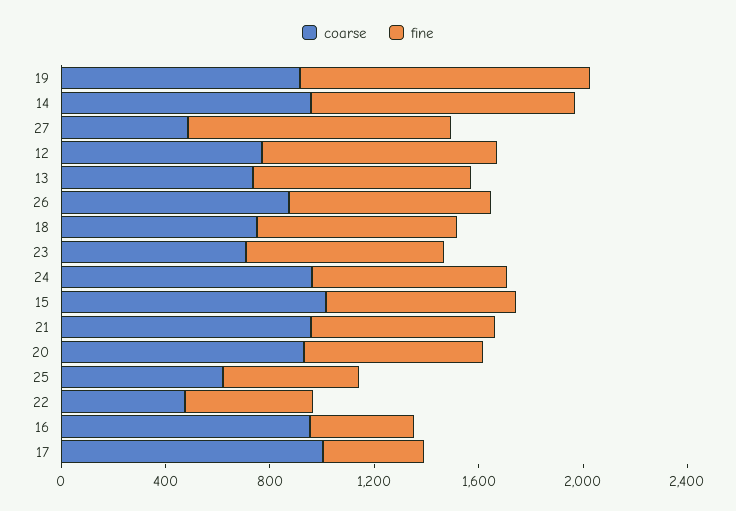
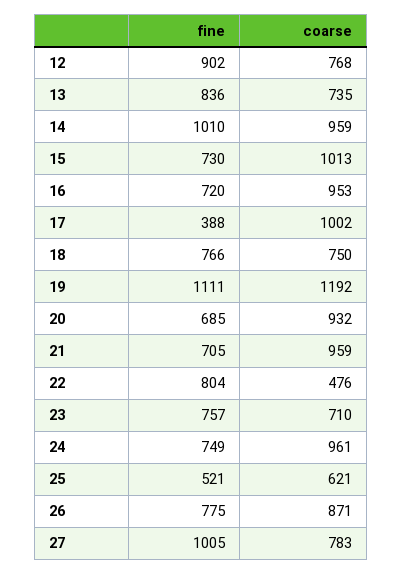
coarse, 19: 900 -> 1192
coarse, 27: 500 -> 783
fine, 22: 500 -> 804
fine, 16: 400 -> 720

